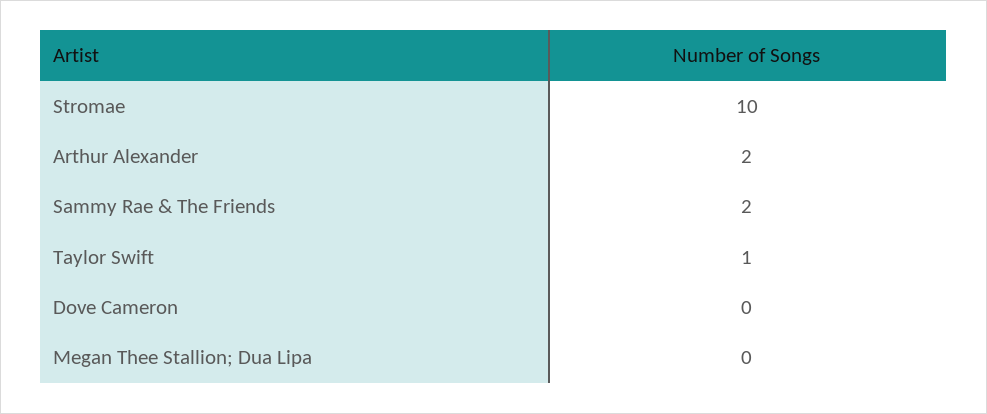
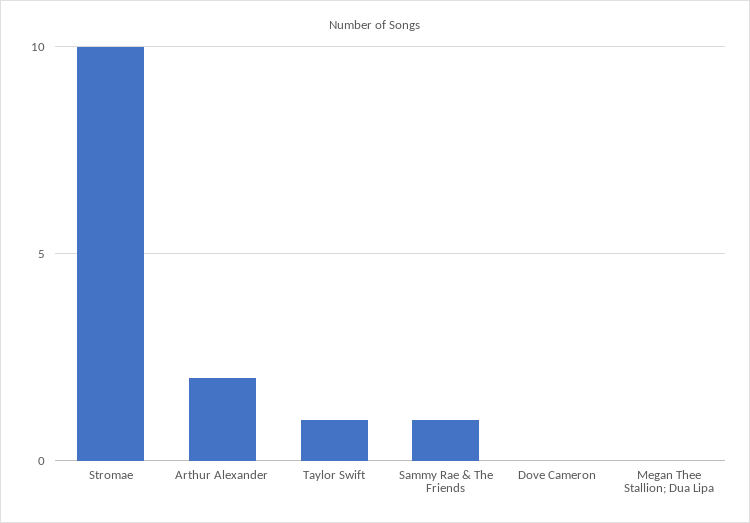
Sammy Rae & The Friends: 2 -> 1

